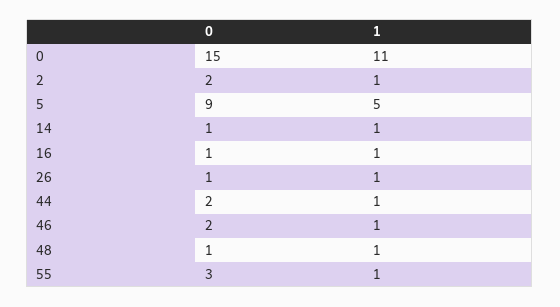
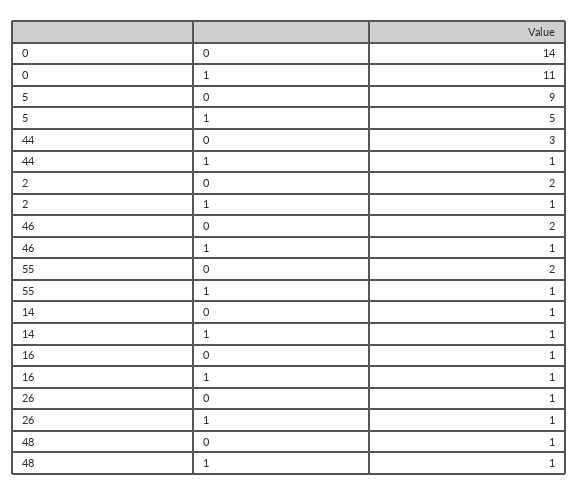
0, 0: 15 -> 14
0, 44: 2 -> 3
0, 55: 3 -> 2

